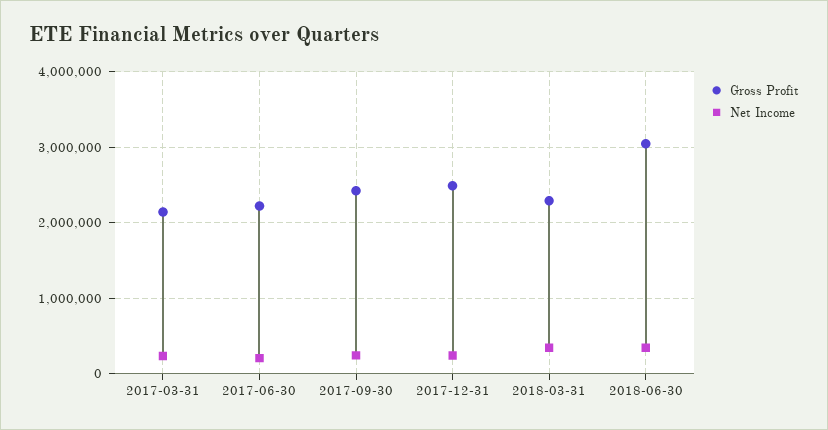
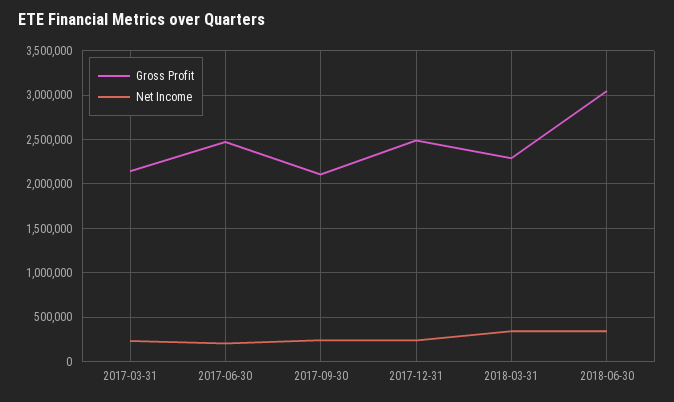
Gross Profit, 2017-06-30: 2200000 -> 2500000
Gross Profit, 2017-09-30: 2400000 -> 2100000

